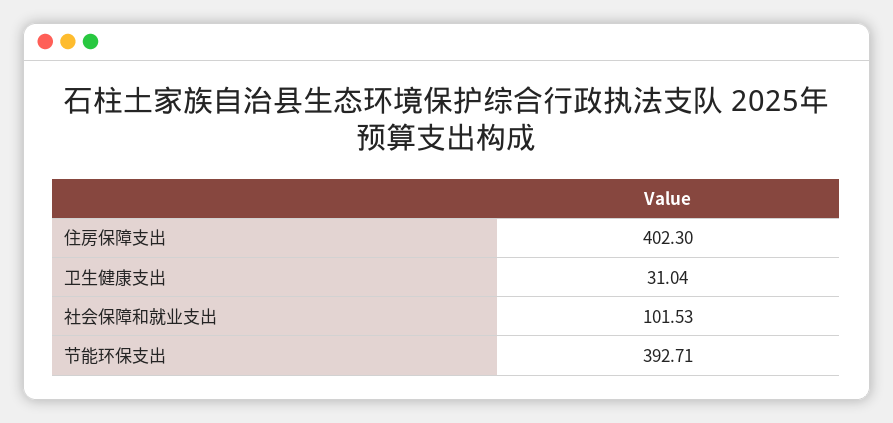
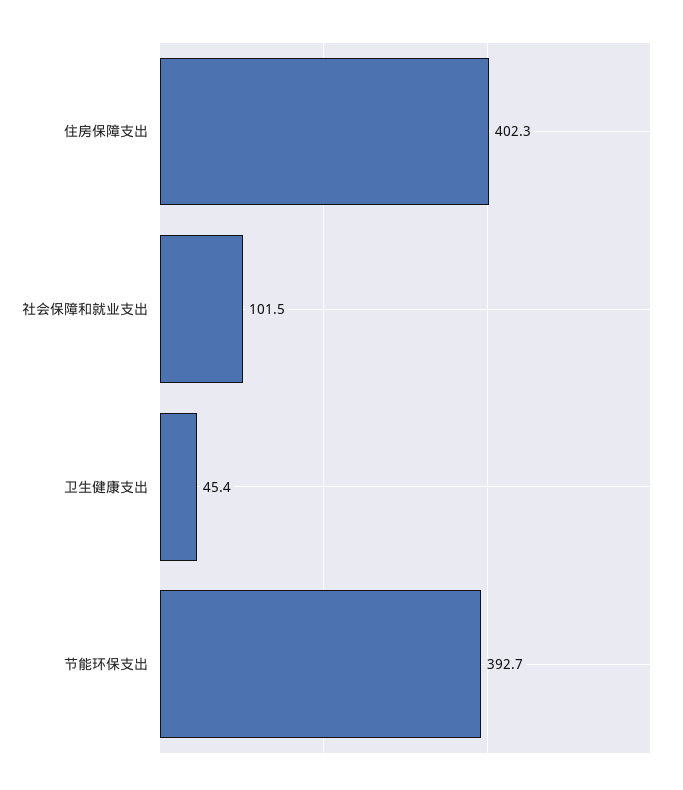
卫生健康支出: 31.04 -> 45.4

